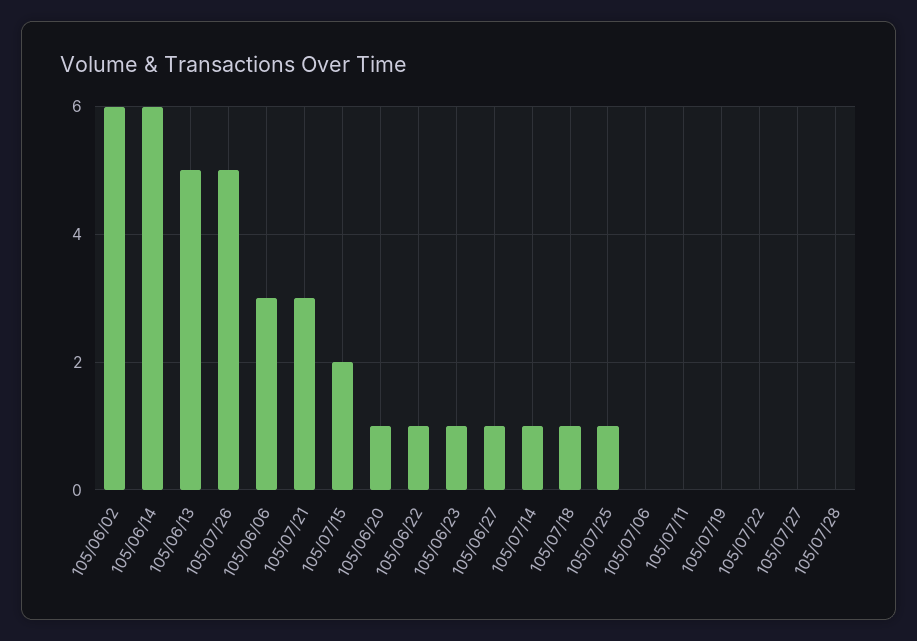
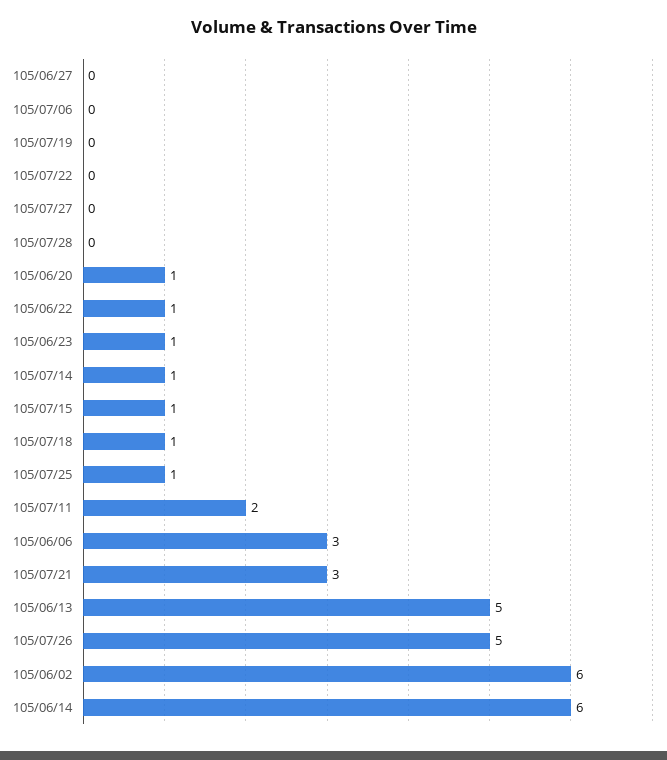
105/07/15: 2 -> 1
105/06/27: 1 -> 0
105/07/11: 0 -> 2

